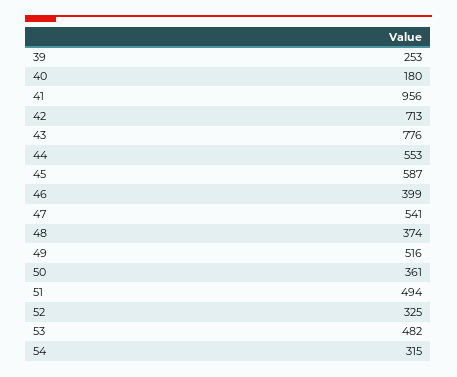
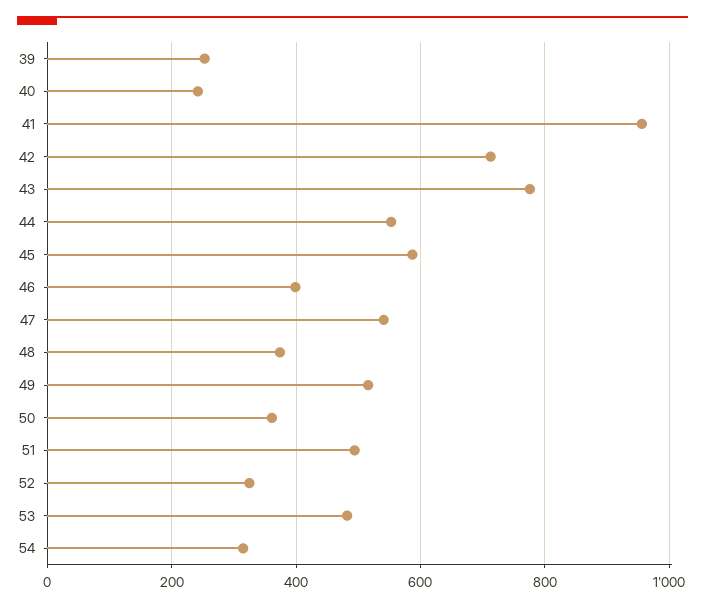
40: 180 -> 240

